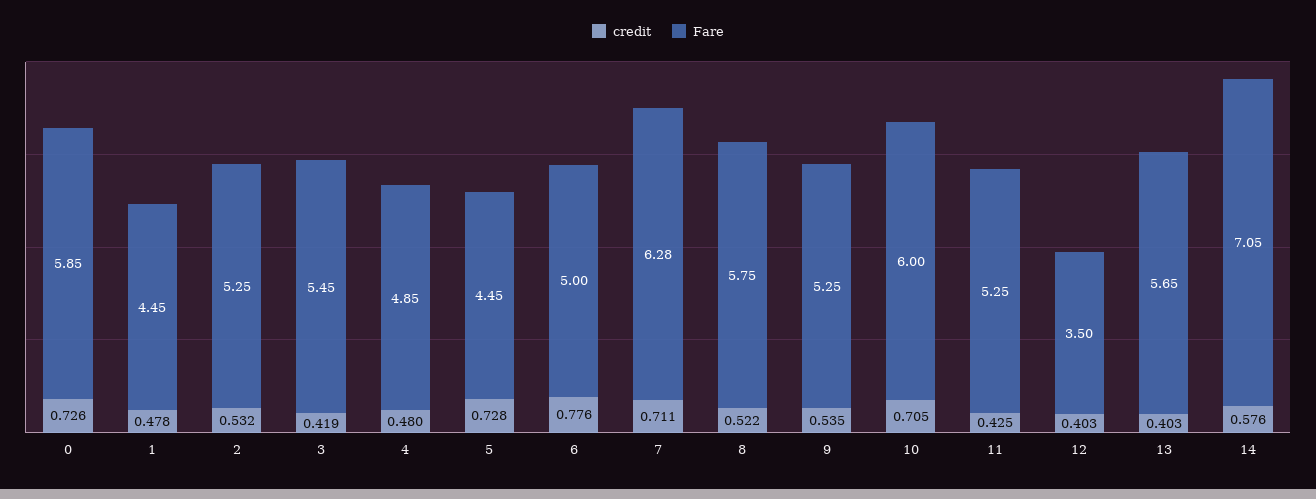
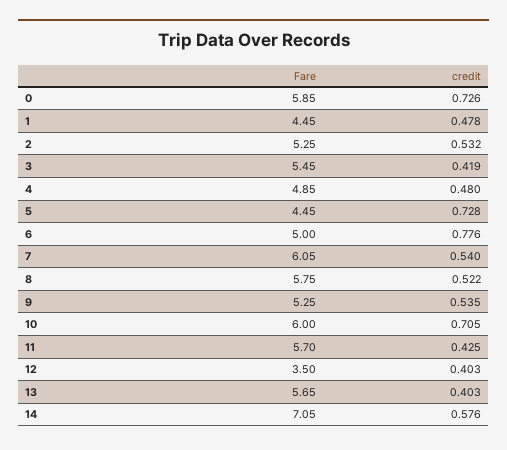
credit, 7: 0.711 -> 0.54
Fare, 7: 6.28 -> 6.05
Fare, 11: 5.25 -> 5.7

